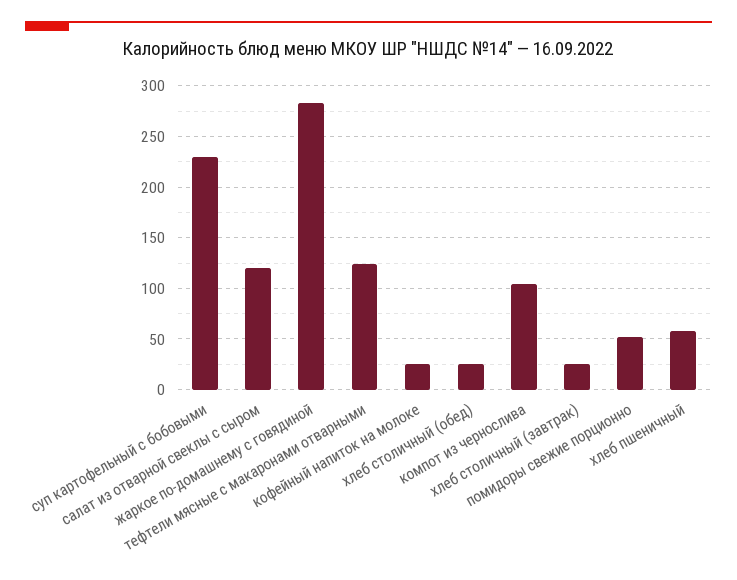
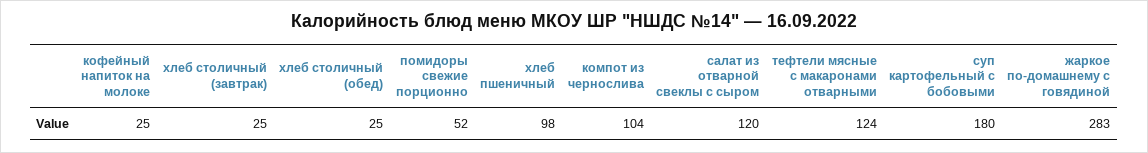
суп картофельный с бобовыми: 230 -> 180
хлеб пшеничный: 60 -> 98

